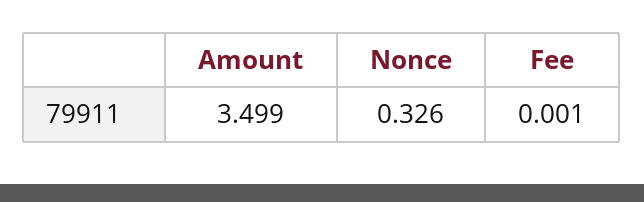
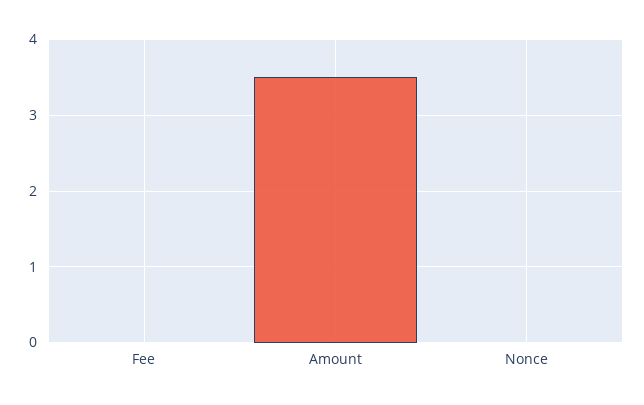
Nonce: 0.326 -> 0

